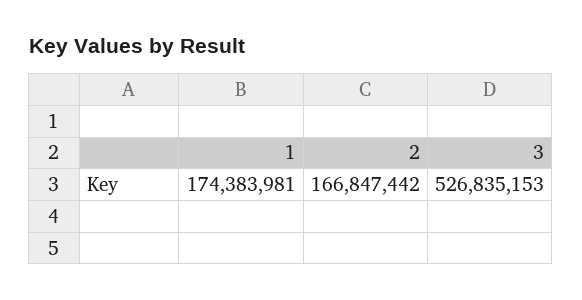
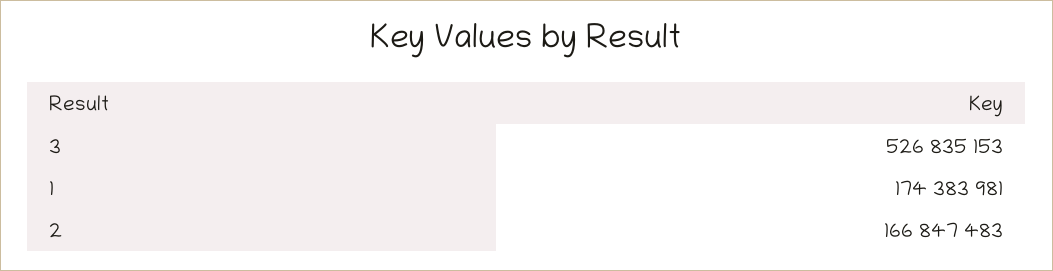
2: 166847442 -> 166847483

